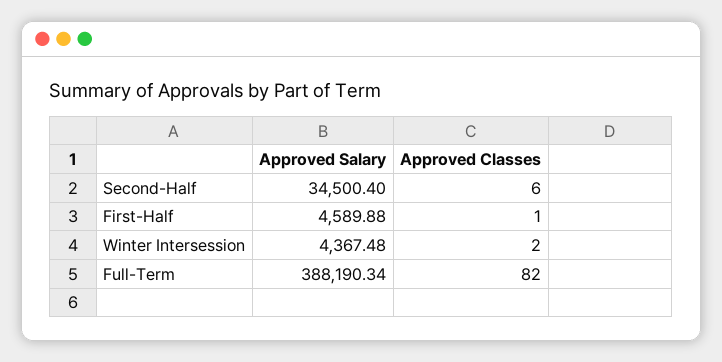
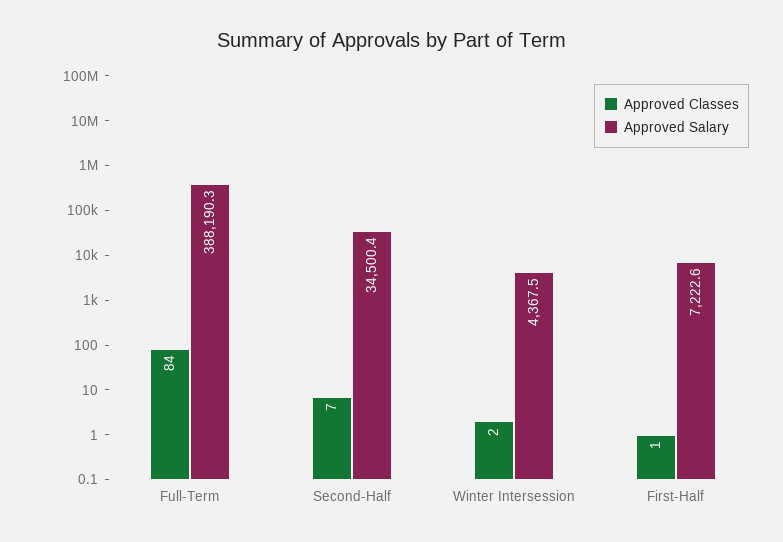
Approved Classes, Second-Half: 6 -> 7
Approved Salary, First-Half: 4589.88 -> 7222.6
Approved Classes, Full-Term: 82 -> 84

